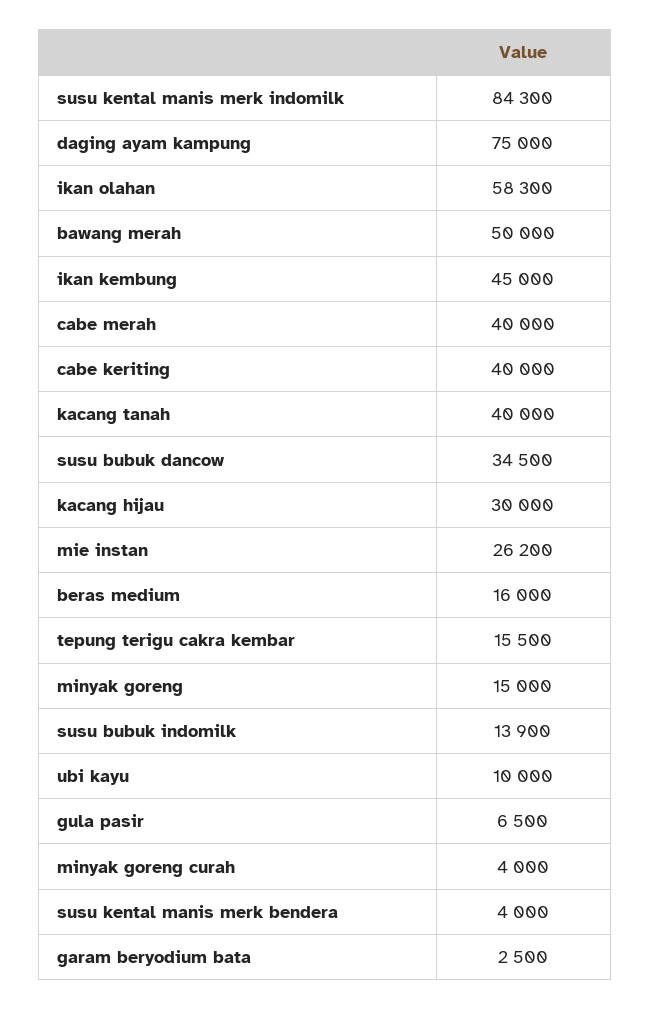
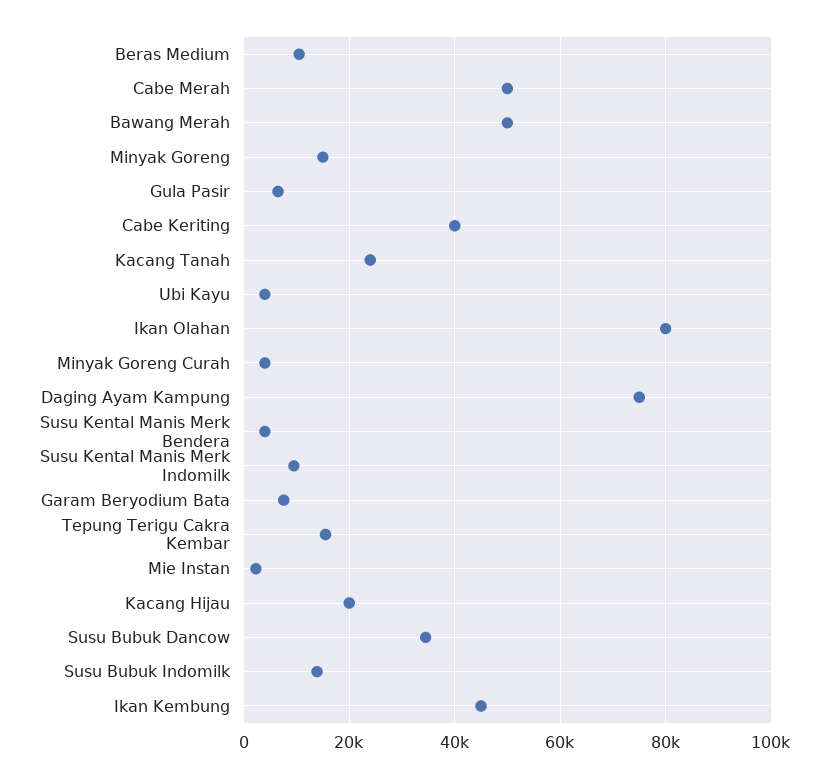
susu kental manis merk indomilk: 84300 -> 10000
ikan olahan: 58300 -> 80000
cabe merah: 40000 -> 50000
kacang tanah: 40000 -> 24000
kacang hijau: 30000 -> 20000
mie instan: 26200 -> 2000
beras medium: 16000 -> 10000
ubi kayu: 10000 -> 4000
garam beryodium bata: 2500 -> 8000

